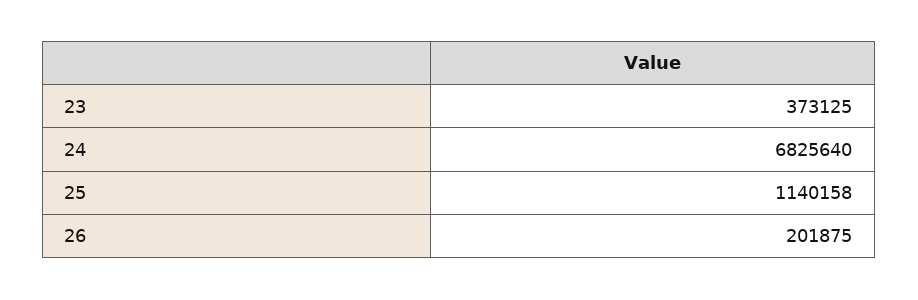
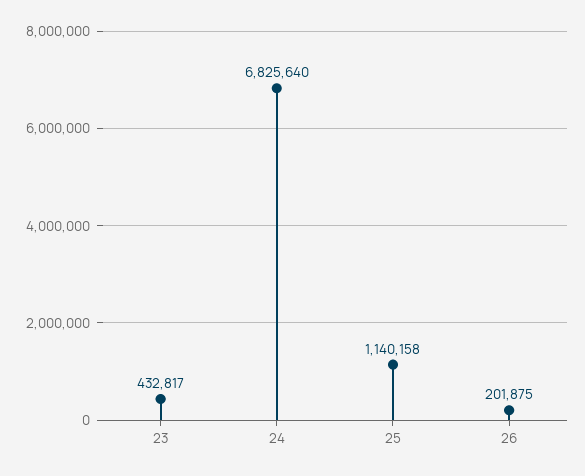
23: 373125 -> 432817

